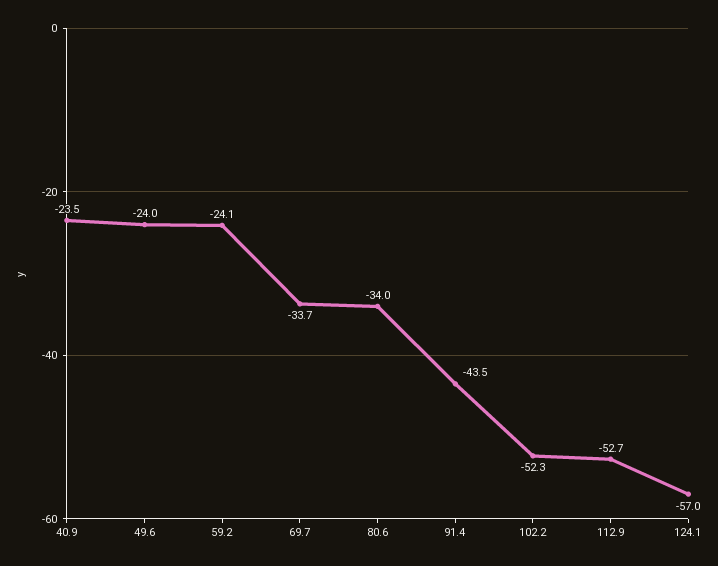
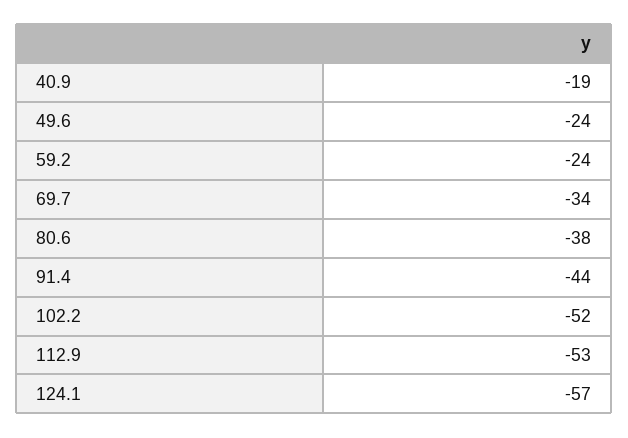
40.9: -23.5 -> -19
80.6: -34 -> -38

